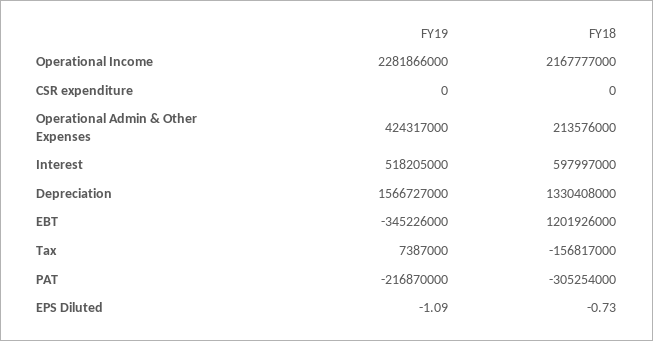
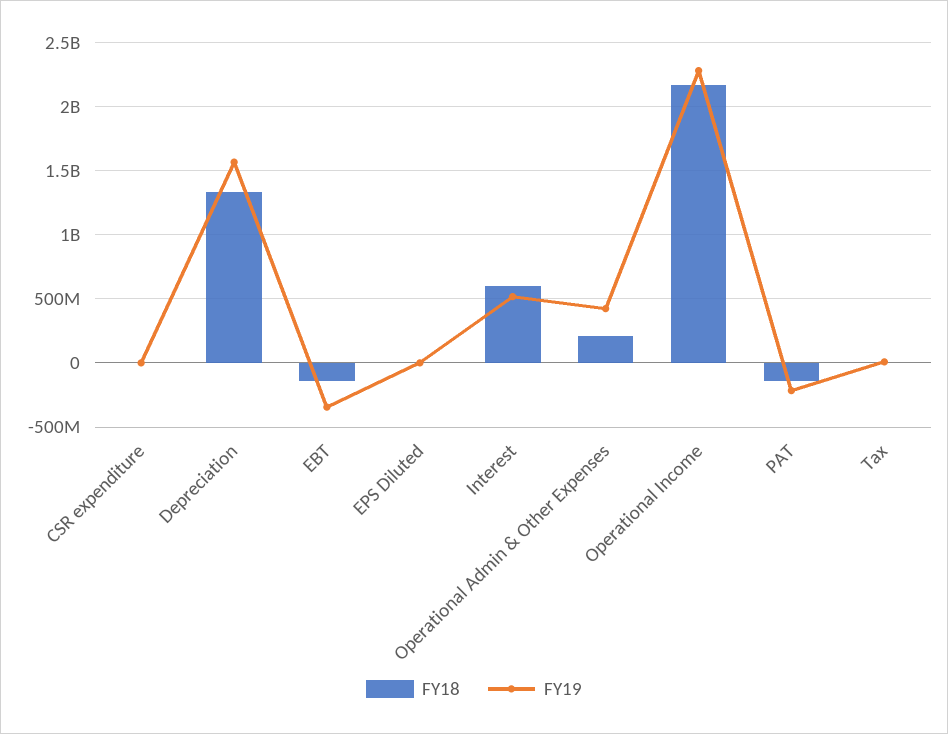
FY18, EBT: 1201926000 -> -150000000
FY18, Tax: -156817000 -> 0
FY18, PAT: -305254000 -> -150000000

